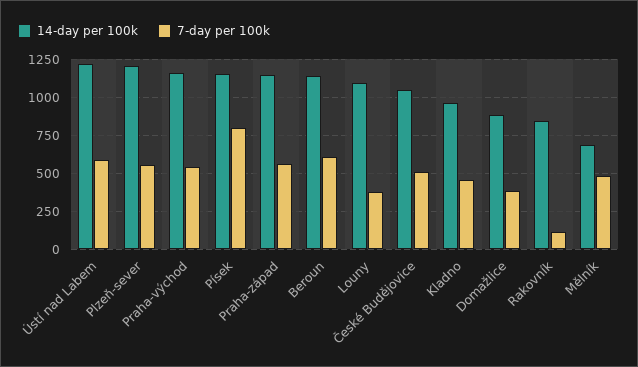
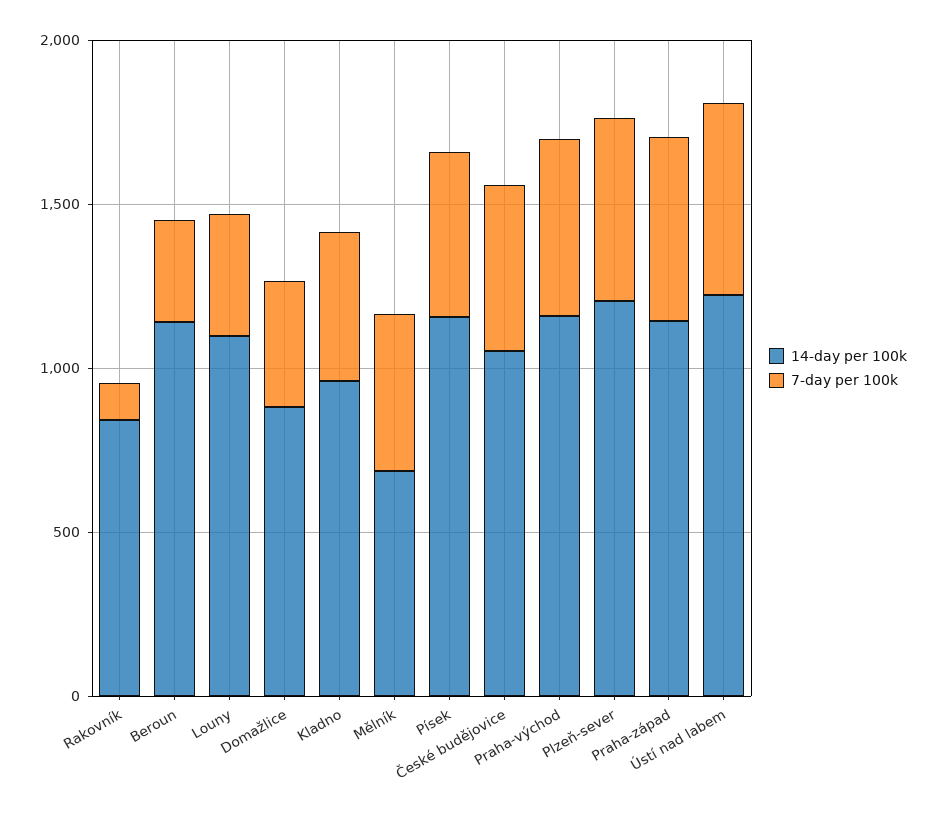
7-day per 100k, Písek: 800 -> 500
7-day per 100k, Beroun: 600 -> 300

